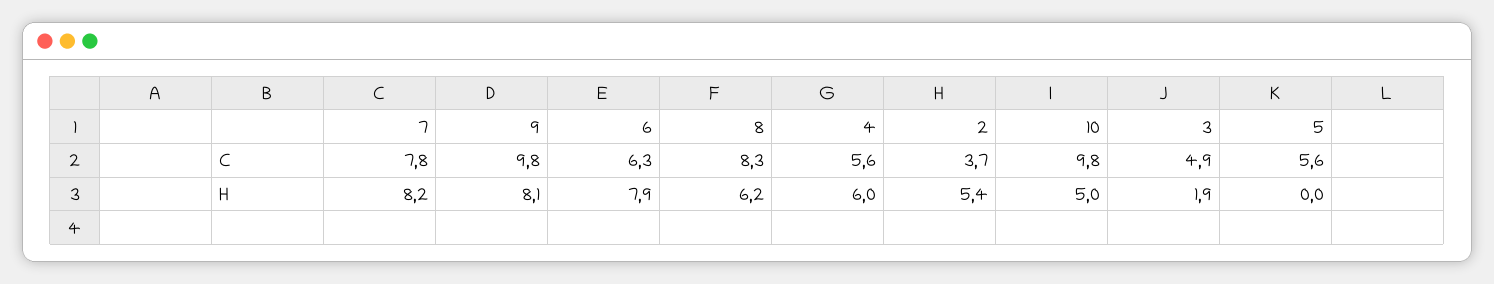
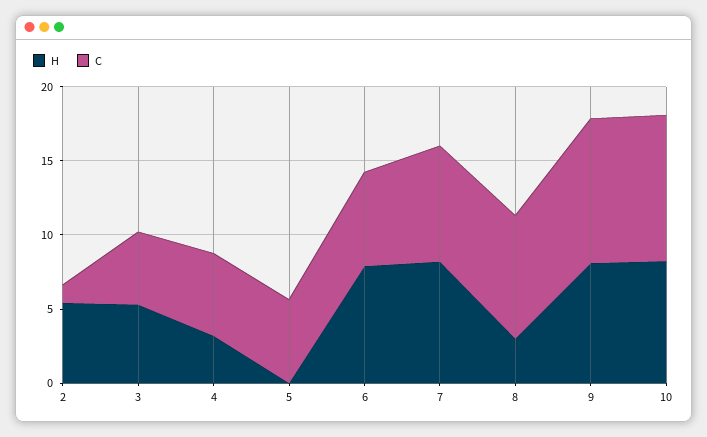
C, 2: 3.7 -> 1
H, 8: 6.2 -> 3
H, 4: 6 -> 3
H, 10: 5 -> 8
H, 3: 1.9 -> 5

